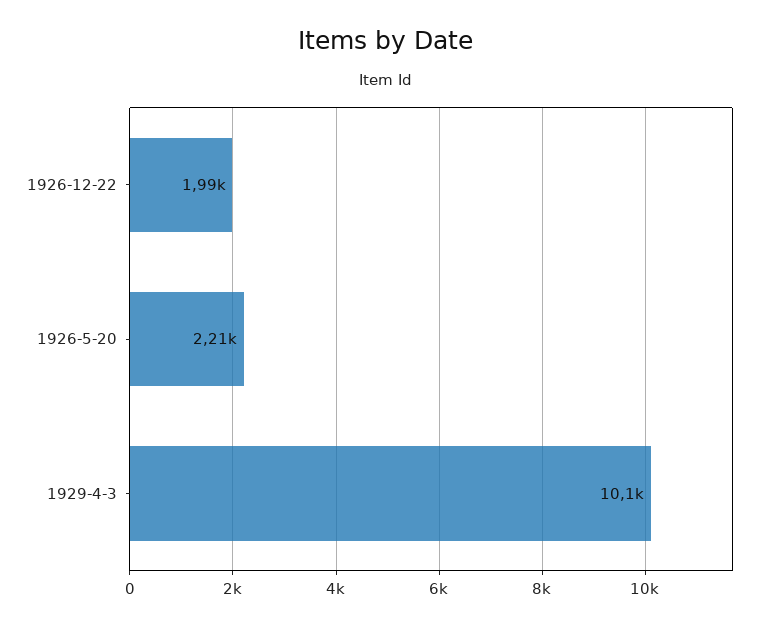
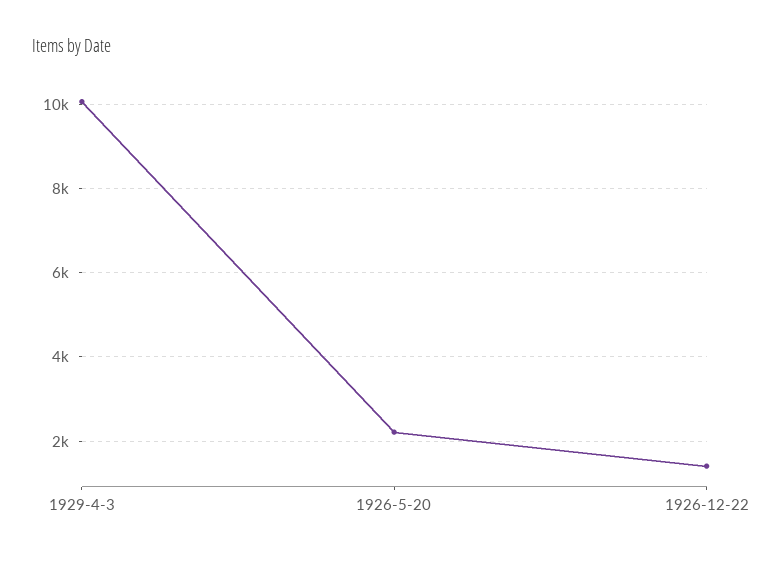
1926-12-22: 1990 -> 1400

